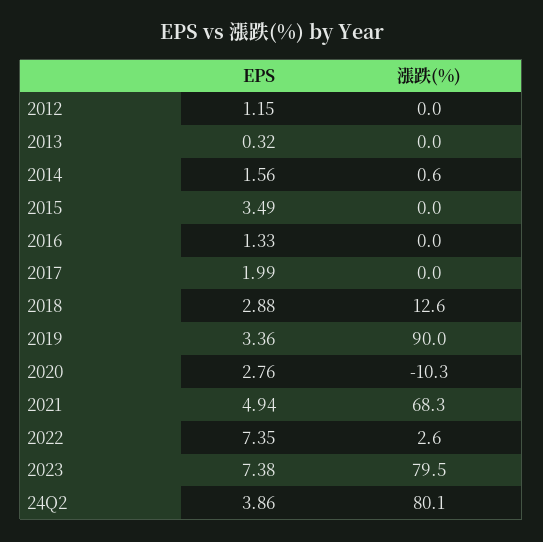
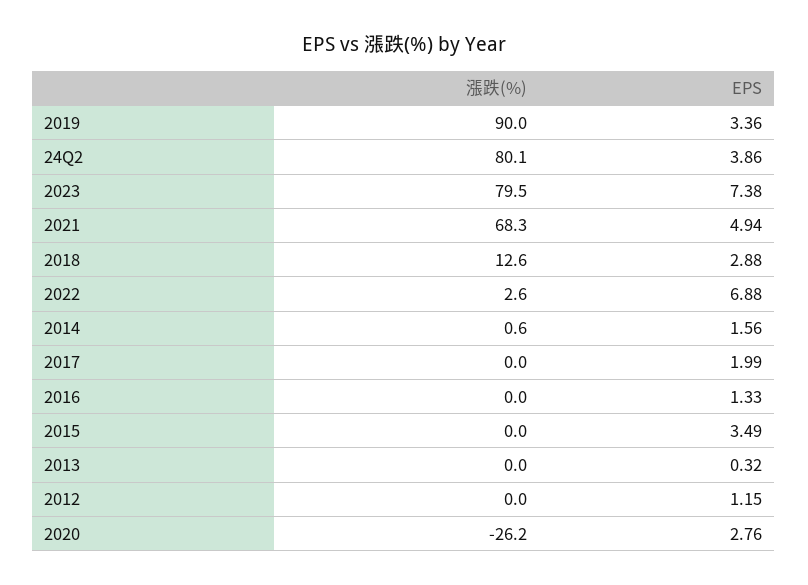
漲跌(%), 2020: -10.3 -> -26.2
EPS, 2022: 7.35 -> 6.88

